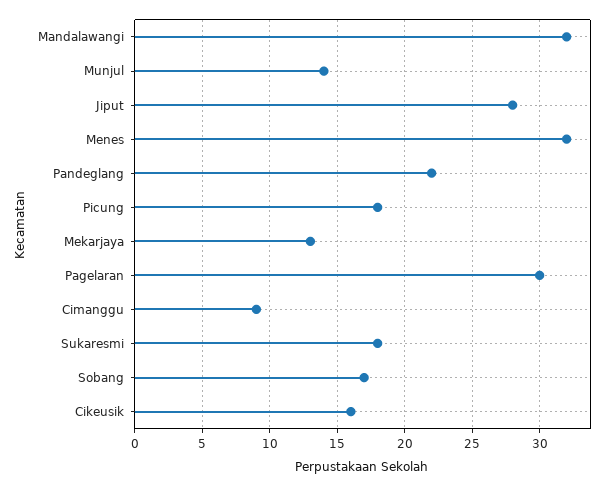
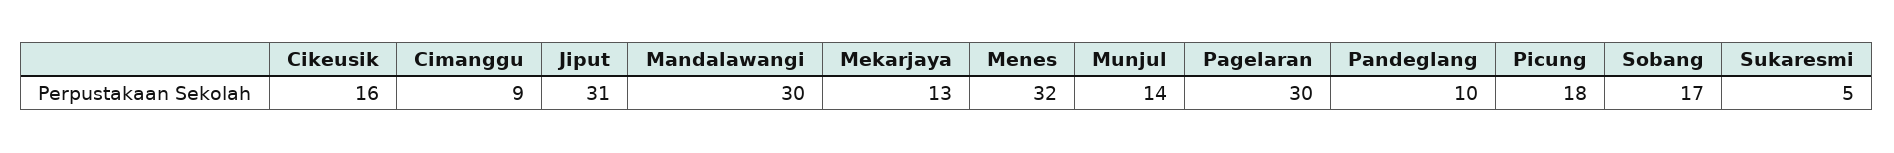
Mandalawangi: 32 -> 30
Jiput: 28 -> 31
Pandeglang: 22 -> 10
Sukaresmi: 18 -> 5

